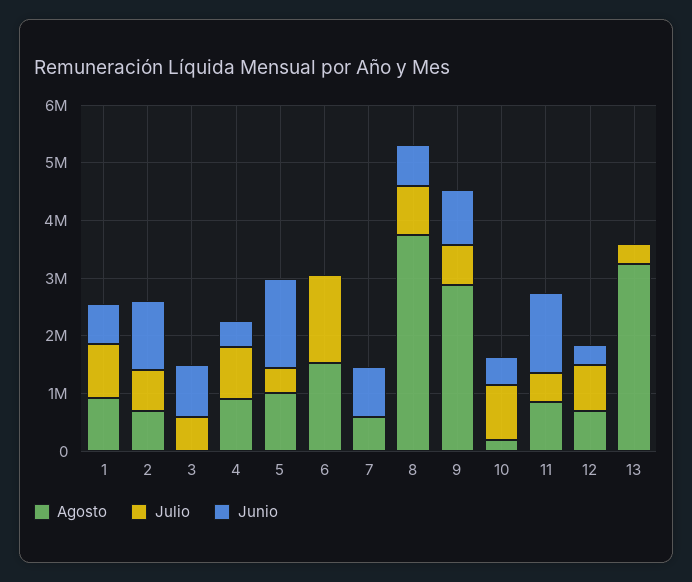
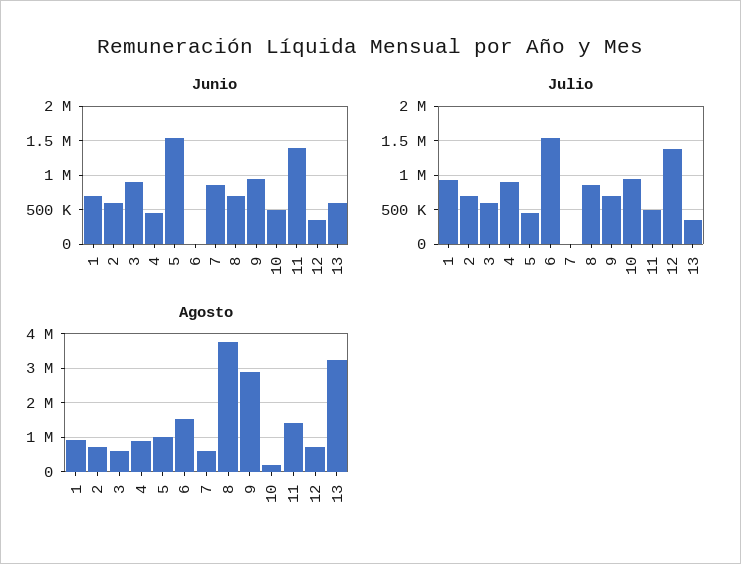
Junio, 2: 1200000 -> 600000
Agosto, 3: 0 -> 600000
Agosto, 11: 800000 -> 1400000
Julio, 12: 800000 -> 1400000
Junio, 13: 0 -> 600000

